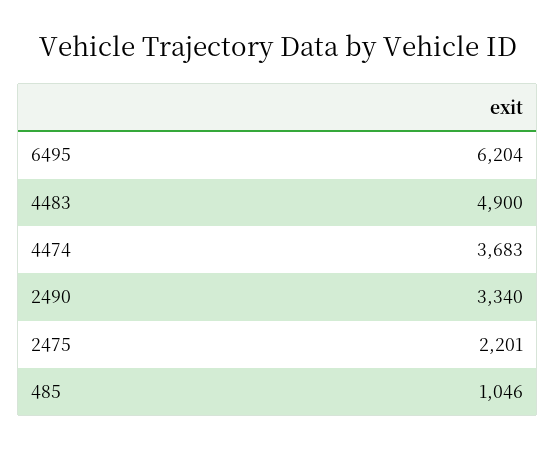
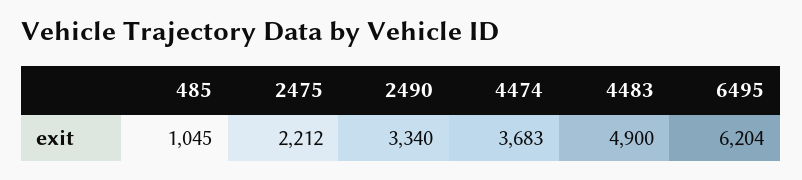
2475: 2201 -> 2212
485: 1046 -> 1045

